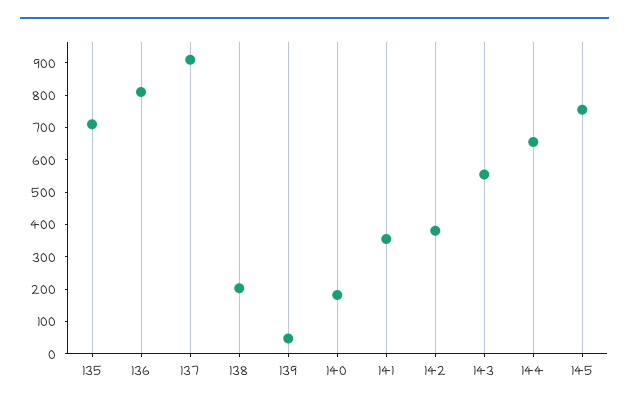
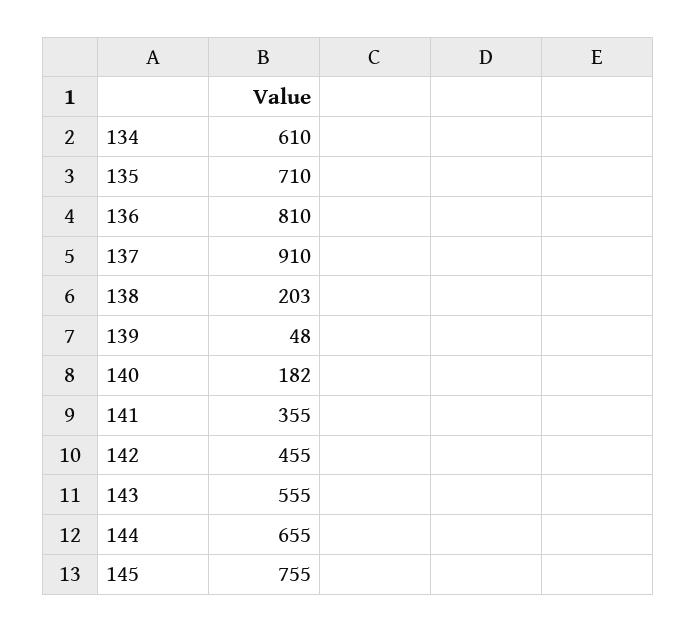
142: 375 -> 455
134: none -> 610

